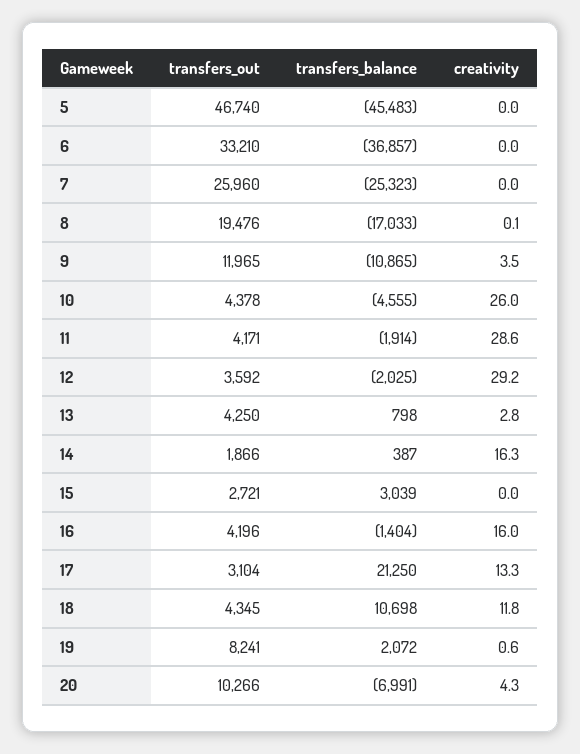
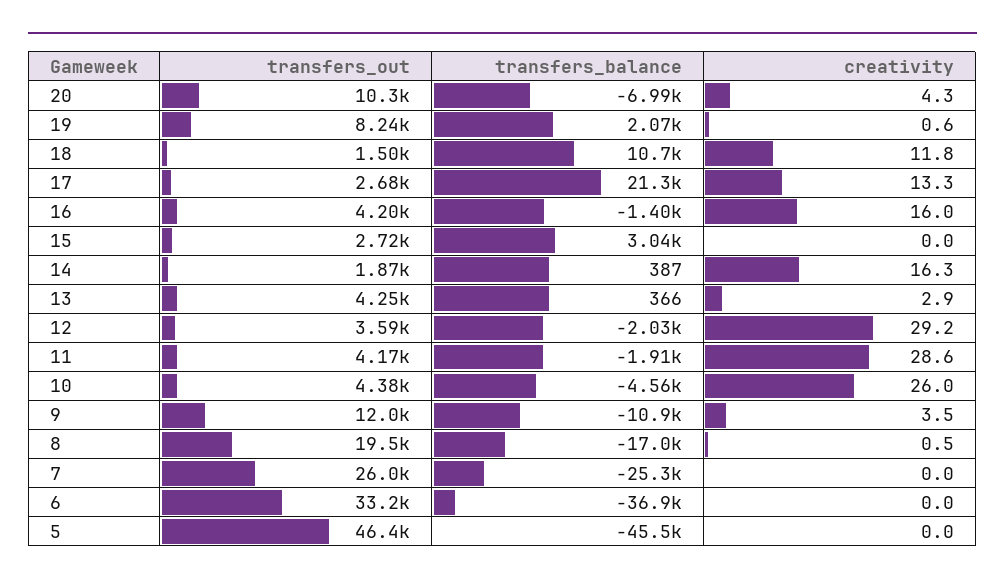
transfers_out, 5: 46740 -> 46400
creativity, 8: 0.1 -> 0.5
transfers_balance, 13: 798 -> 366
creativity, 13: 2.8 -> 2.9
transfers_out, 17: 3104 -> 2680
transfers_out, 18: 4345 -> 1500

